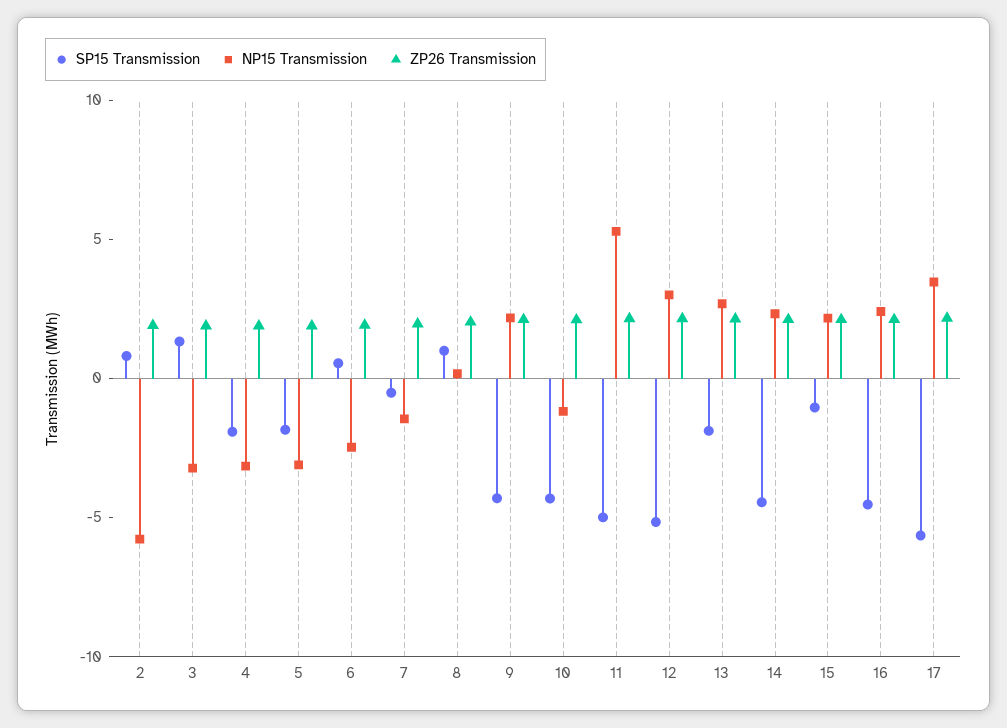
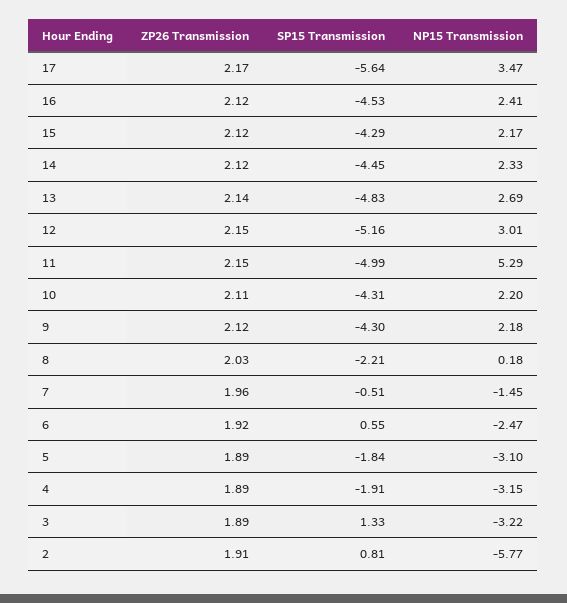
SP15 Transmission, 8: 1 -> -2.21
NP15 Transmission, 10: -1 -> 2.2
SP15 Transmission, 13: -2 -> -4.83
SP15 Transmission, 15: -1 -> -4.29

